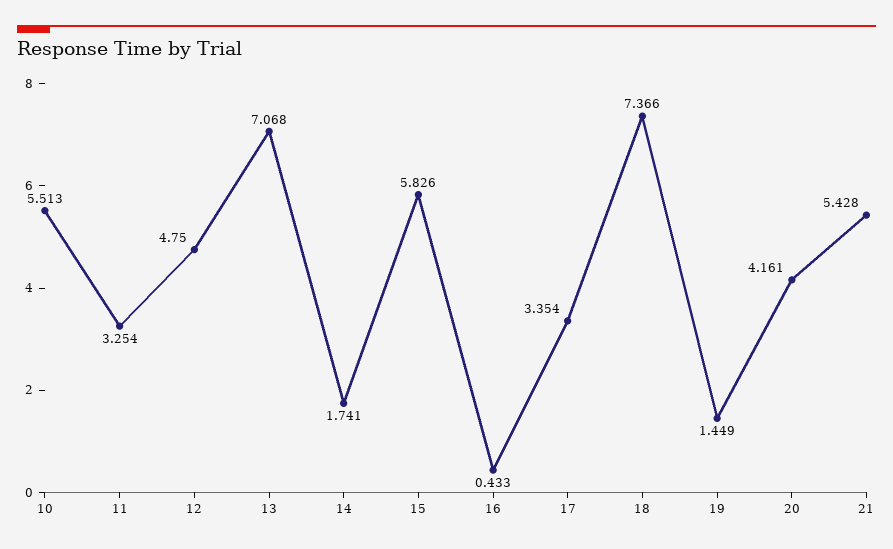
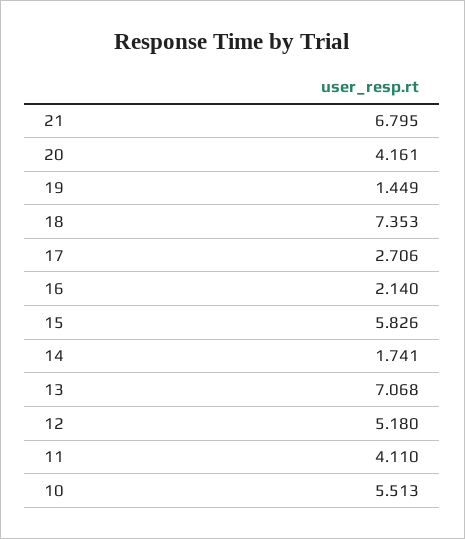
11: 3.254 -> 4.11
12: 4.75 -> 5.18
16: 0.433 -> 2.14
17: 3.354 -> 2.706
18: 7.366 -> 7.353
21: 5.428 -> 6.795

